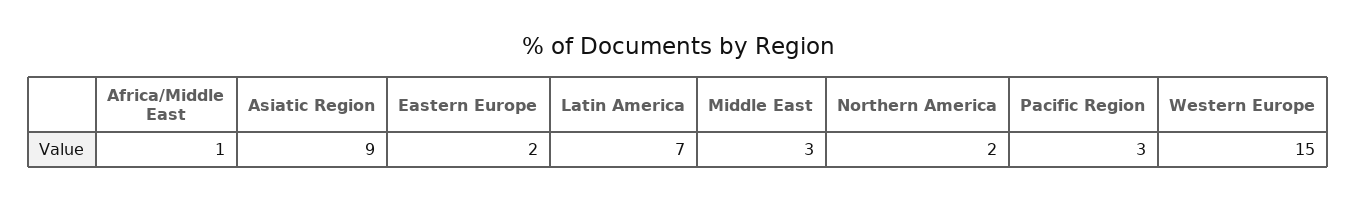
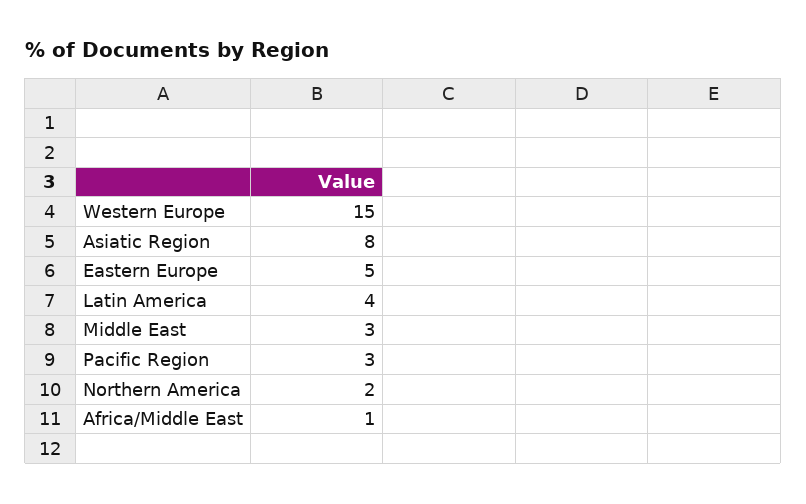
Asiatic Region: 9 -> 8
Eastern Europe: 2 -> 5
Latin America: 7 -> 4

